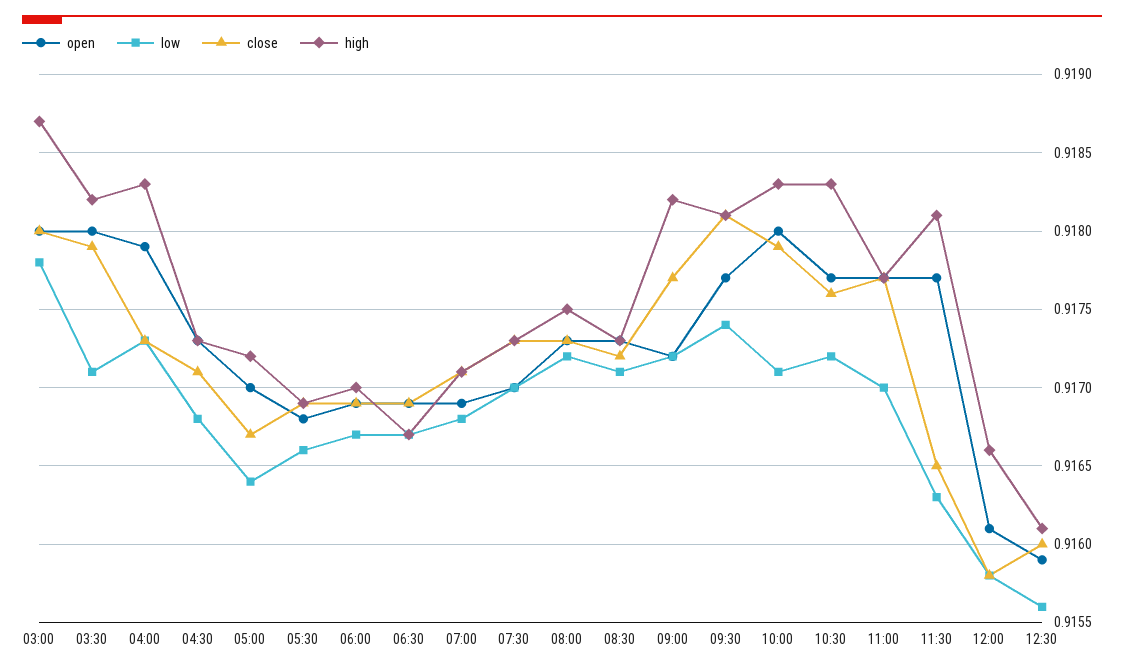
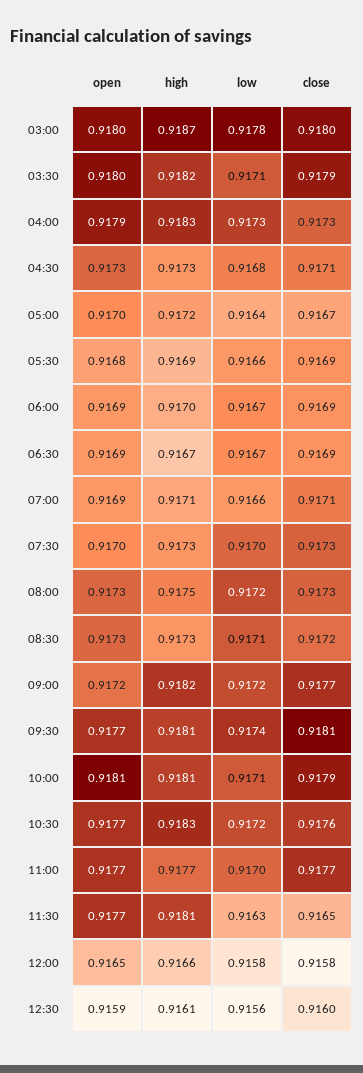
low, 07:00: 0.9168 -> 0.9166
open, 10:00: 0.918 -> 0.9181
high, 10:00: 0.9183 -> 0.9181
open, 12:00: 0.9161 -> 0.9165

